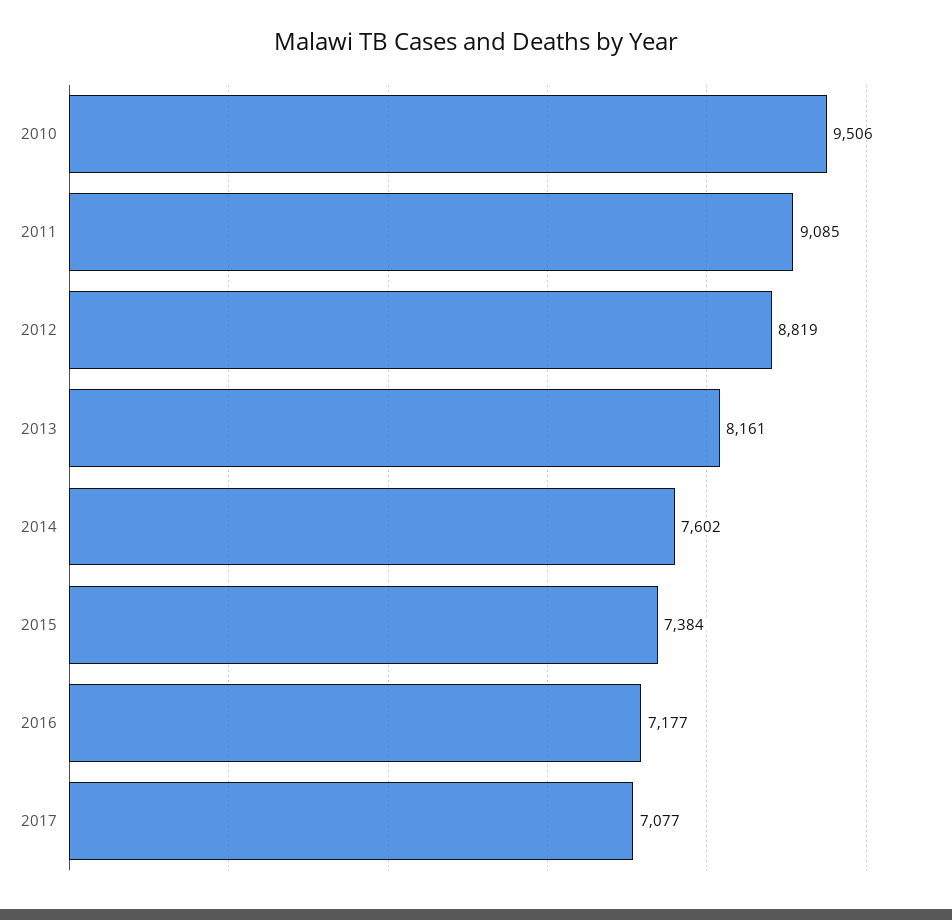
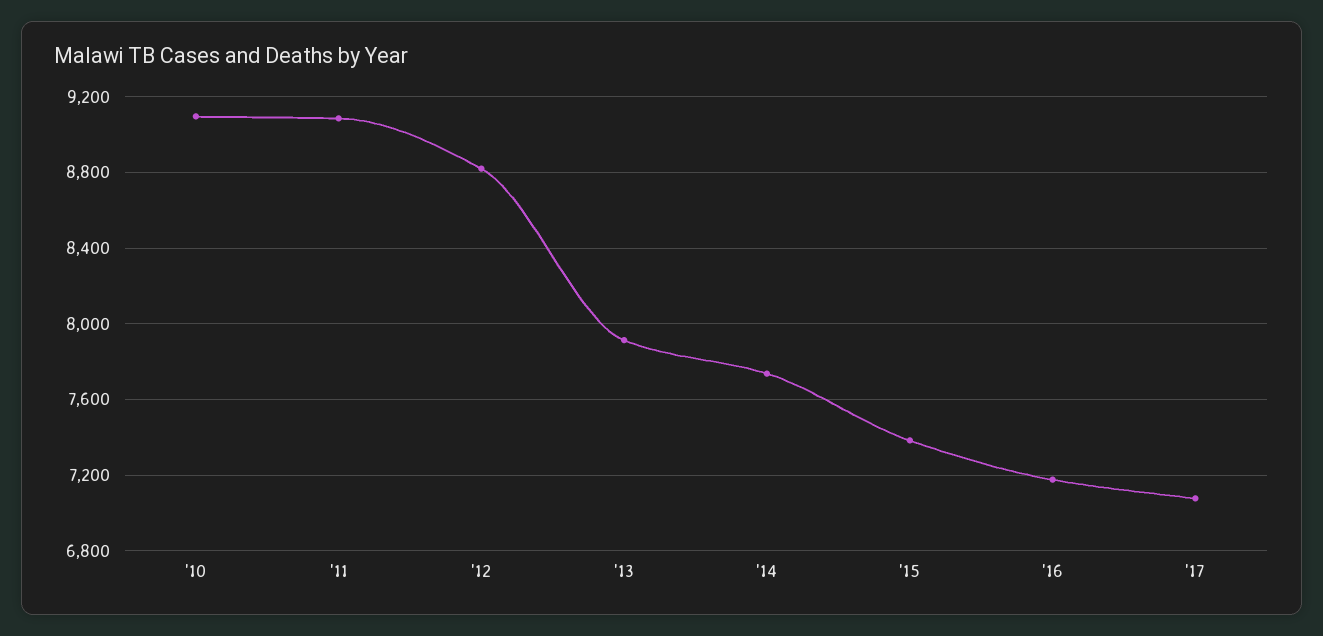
2010: 9506 -> 9100
2013: 8161 -> 7900
2014: 7602 -> 7750

